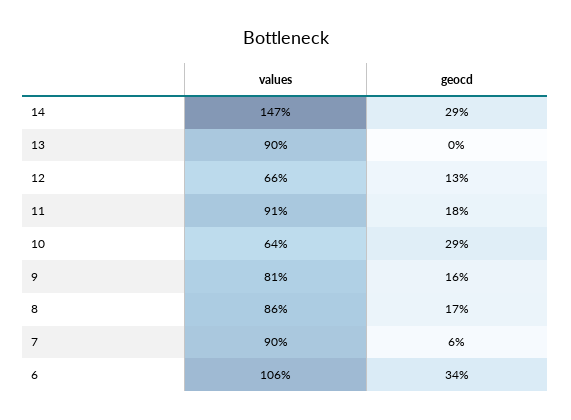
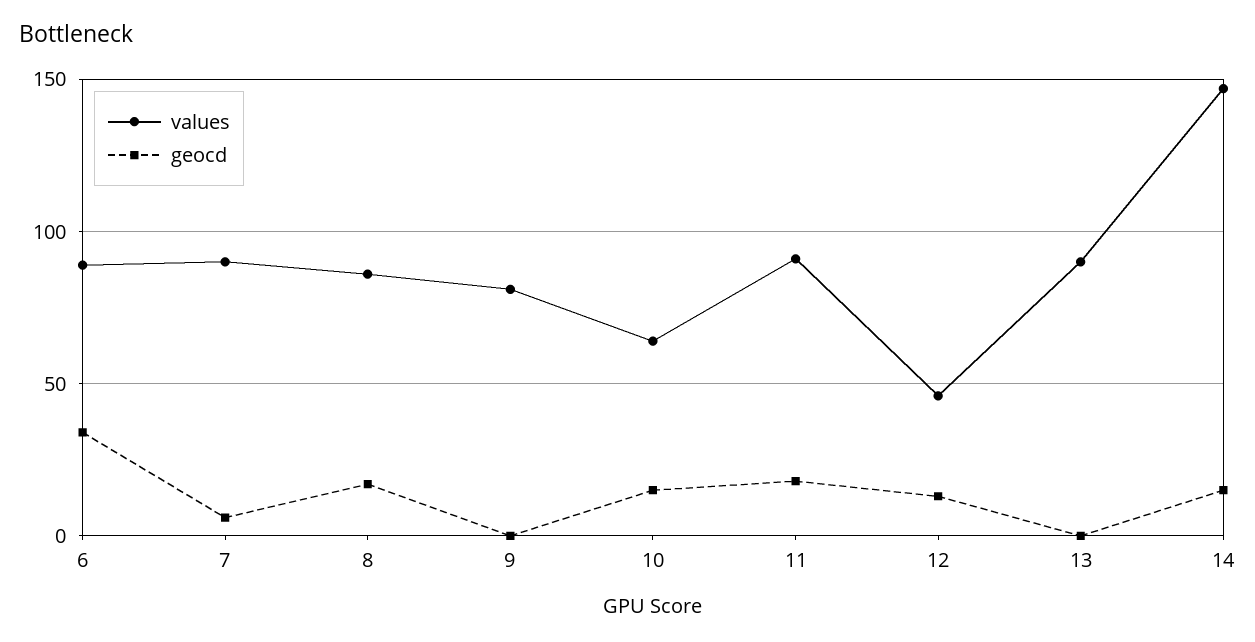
geocd, 14: 29 -> 15
values, 12: 66 -> 45
geocd, 10: 29 -> 15
geocd, 9: 16 -> 0
values, 6: 106 -> 90

